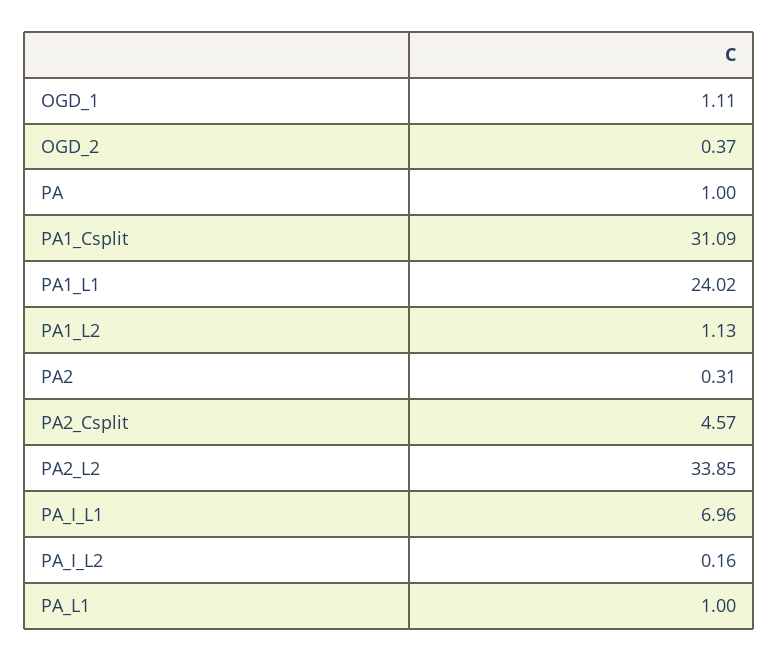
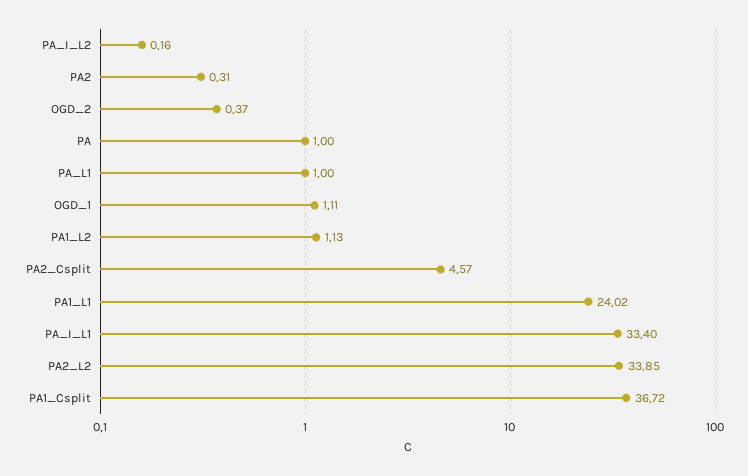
PA1_Csplit: 31.09 -> 36.72
PA_I_L1: 6.96 -> 33.4

